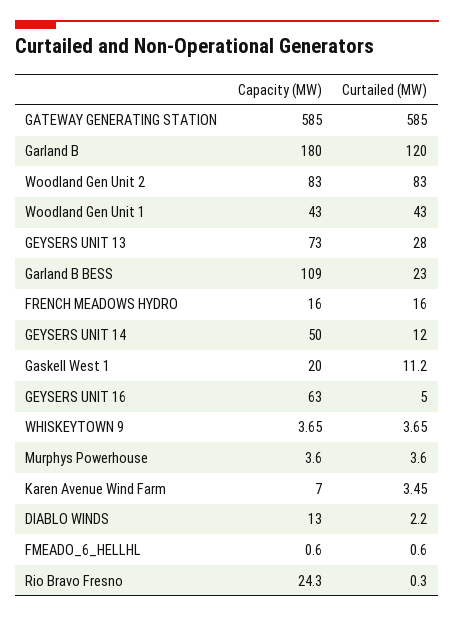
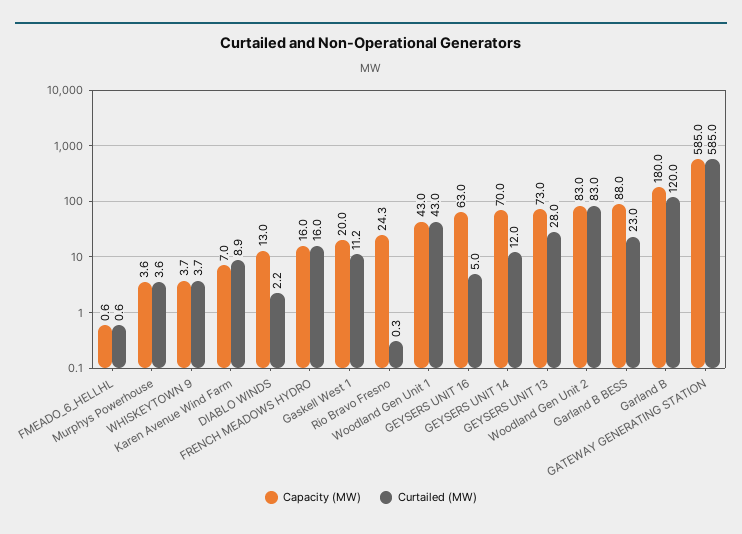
Capacity (MW), Garland B BESS: 109 -> 88
Capacity (MW), GEYSERS UNIT 14: 50 -> 70
Curtailed (MW), Karen Avenue Wind Farm: 3.45 -> 8.9

